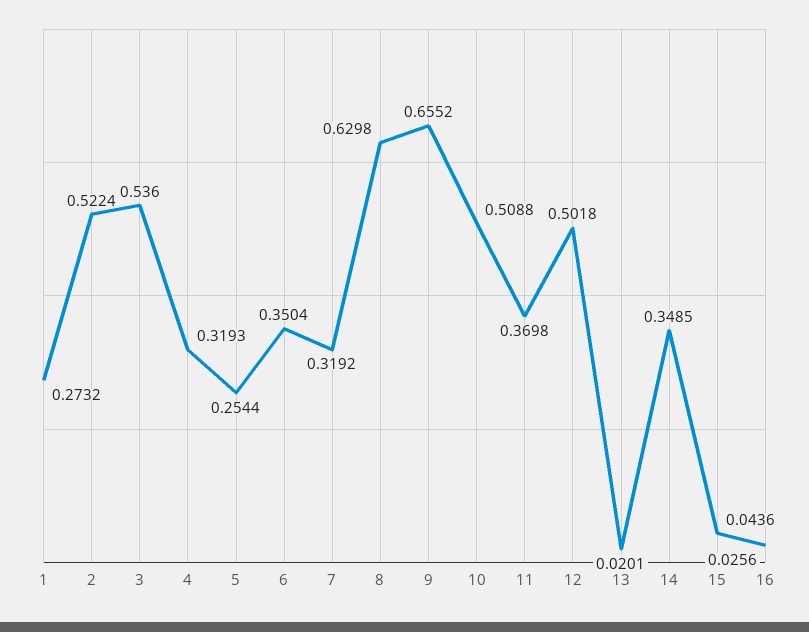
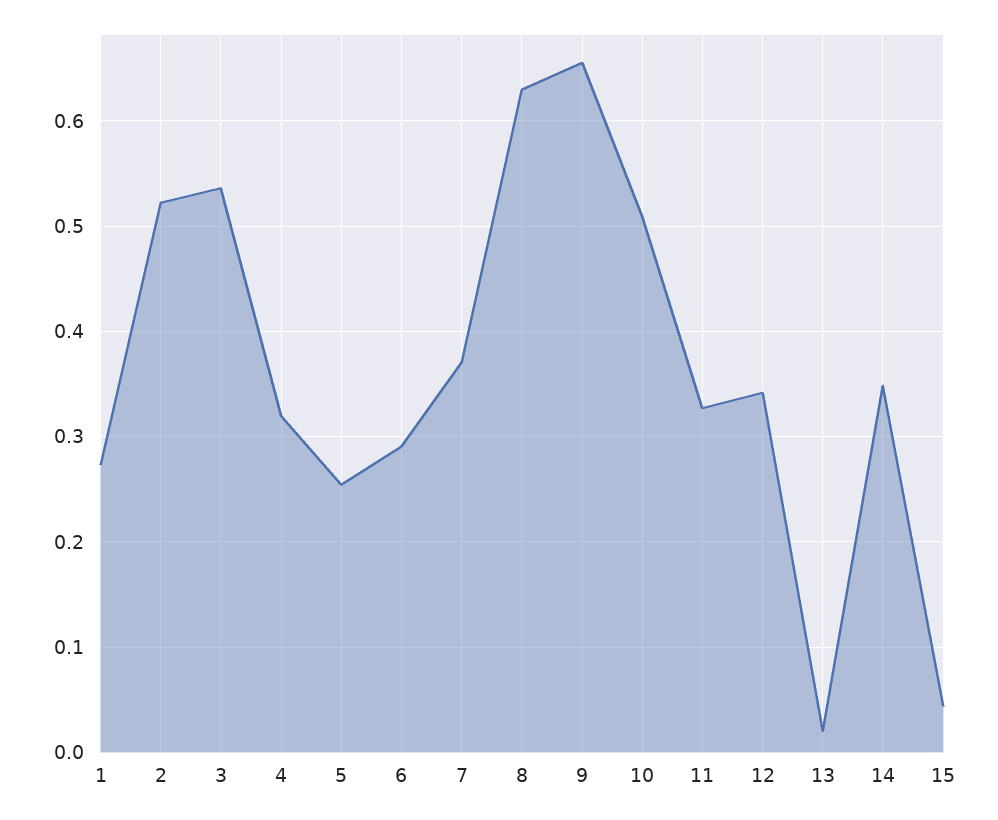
6: 0.3504 -> 0.29
7: 0.3192 -> 0.37
11: 0.3698 -> 0.33
12: 0.5018 -> 0.34
16: 0.0256 -> none

